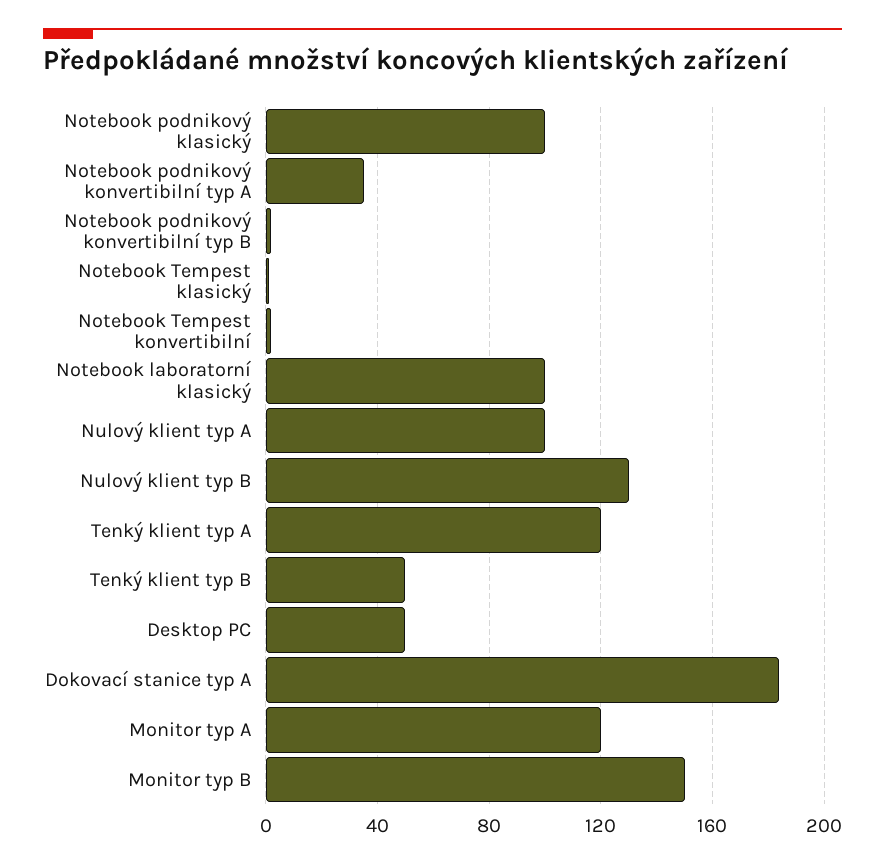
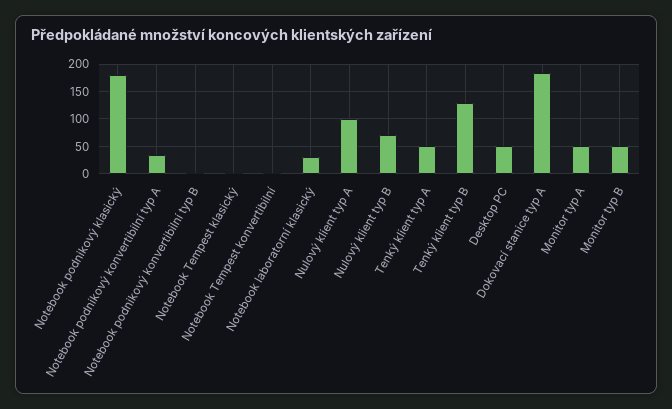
Notebook podnikový klasický: 100 -> 175
Notebook laboratorní klasický: 100 -> 25
Nulový klient typ B: 130 -> 75
Tenký klient typ A: 120 -> 50
Tenký klient typ B: 50 -> 125
Monitor typ A: 120 -> 50
Monitor typ B: 150 -> 50

